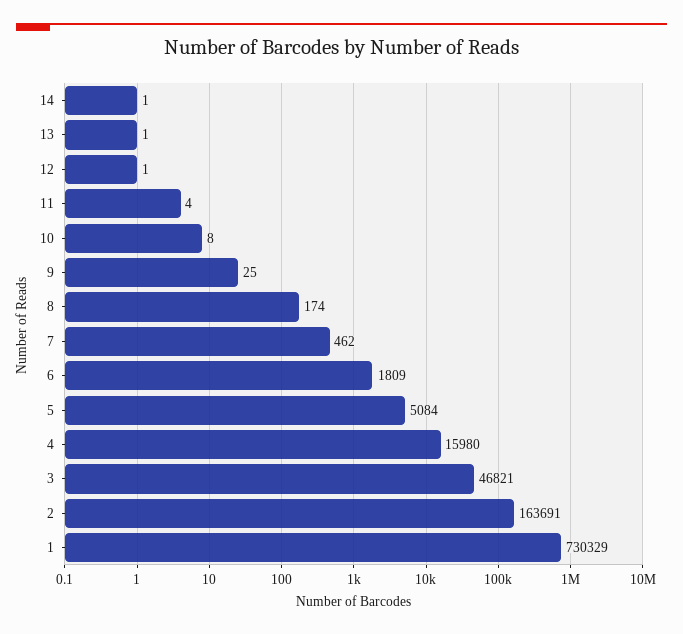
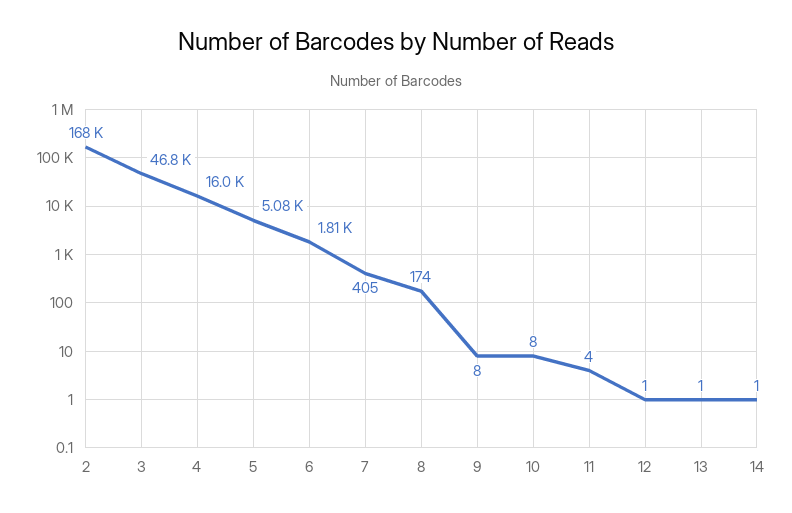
9: 25 -> 8
7: 462 -> 405
2: 163691 -> 168000
1: 730329 -> none

